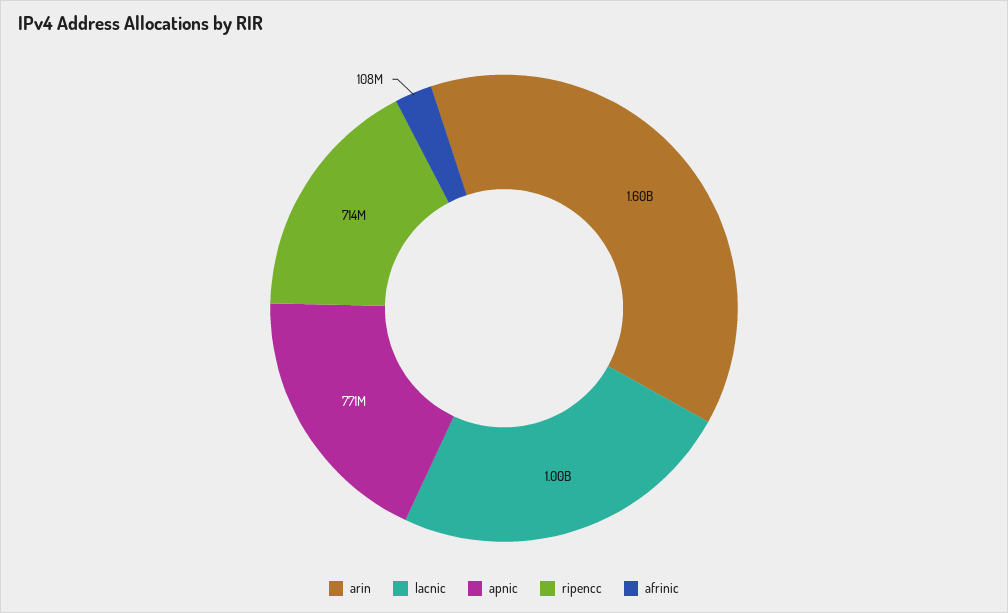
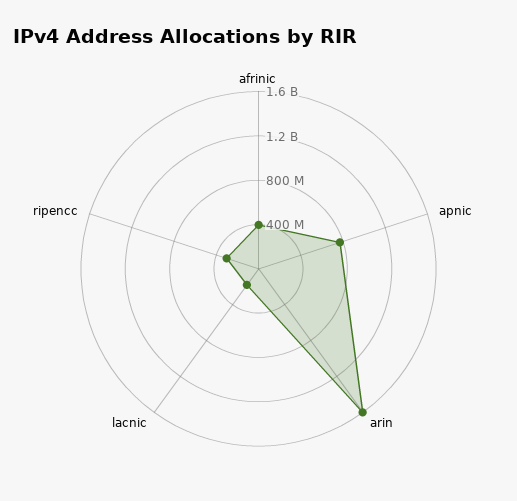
lacnic: 1000000000 -> 200000000
ripencc: 714000000 -> 300000000
afrinic: 108000000 -> 400000000

